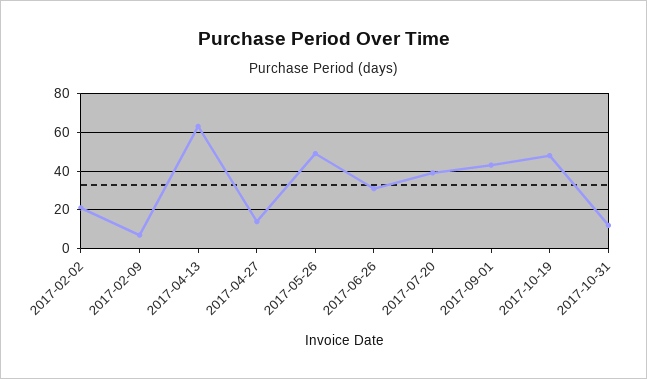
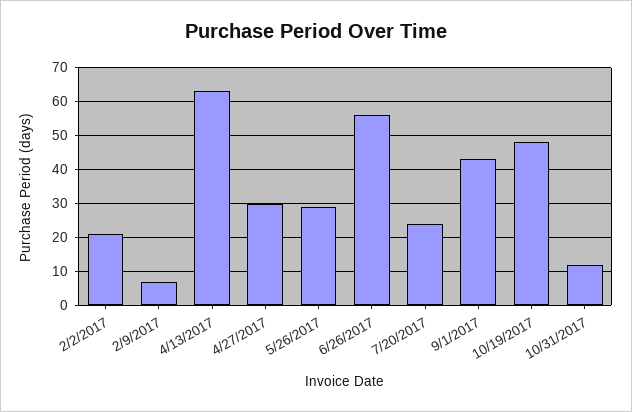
2017-04-27: 15 -> 30
2017-05-26: 50 -> 30
2017-06-26: 30 -> 55
2017-07-20: 40 -> 25

